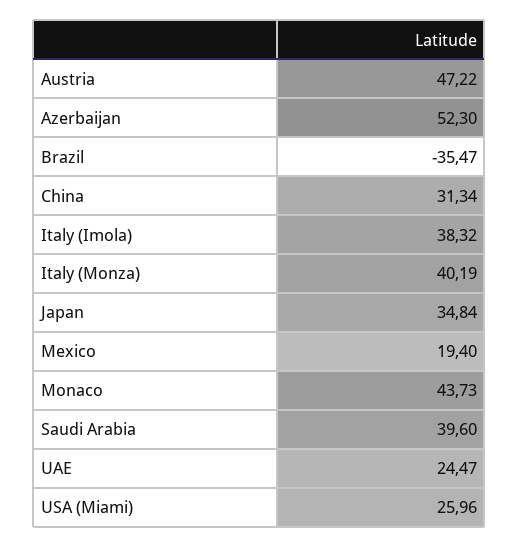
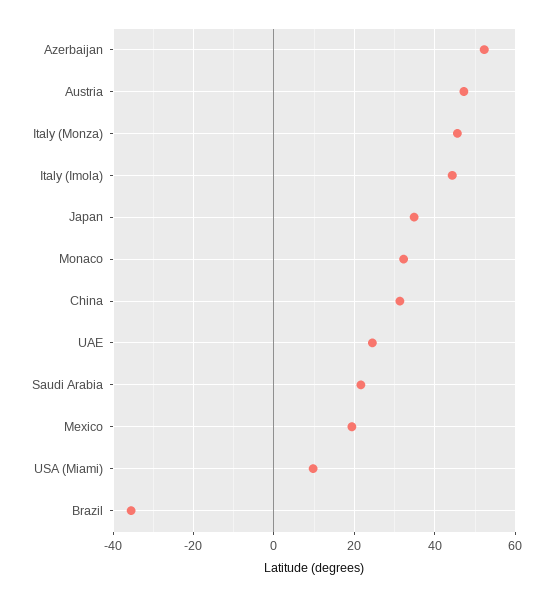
Italy (Imola): 38.32 -> 44
Italy (Monza): 40.19 -> 46
Monaco: 43.73 -> 32
Saudi Arabia: 39.6 -> 22
USA (Miami): 25.96 -> 10

